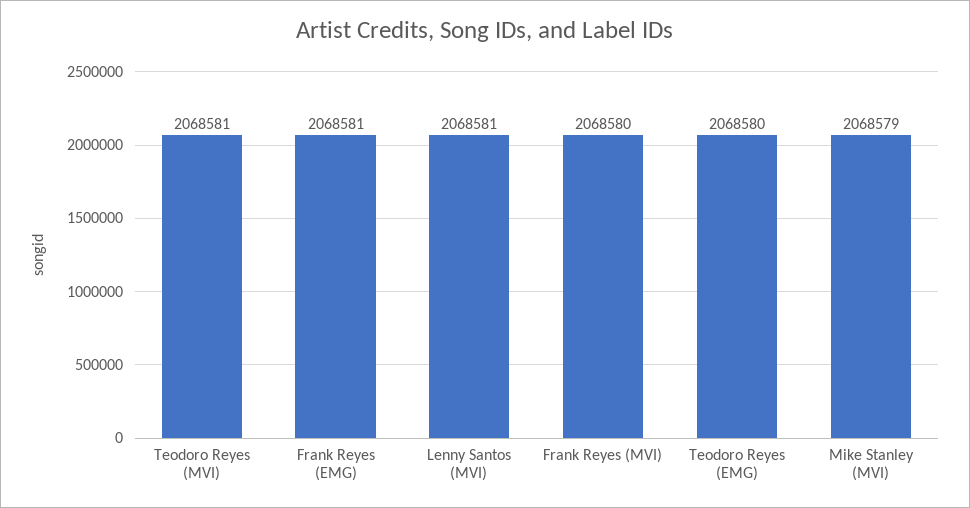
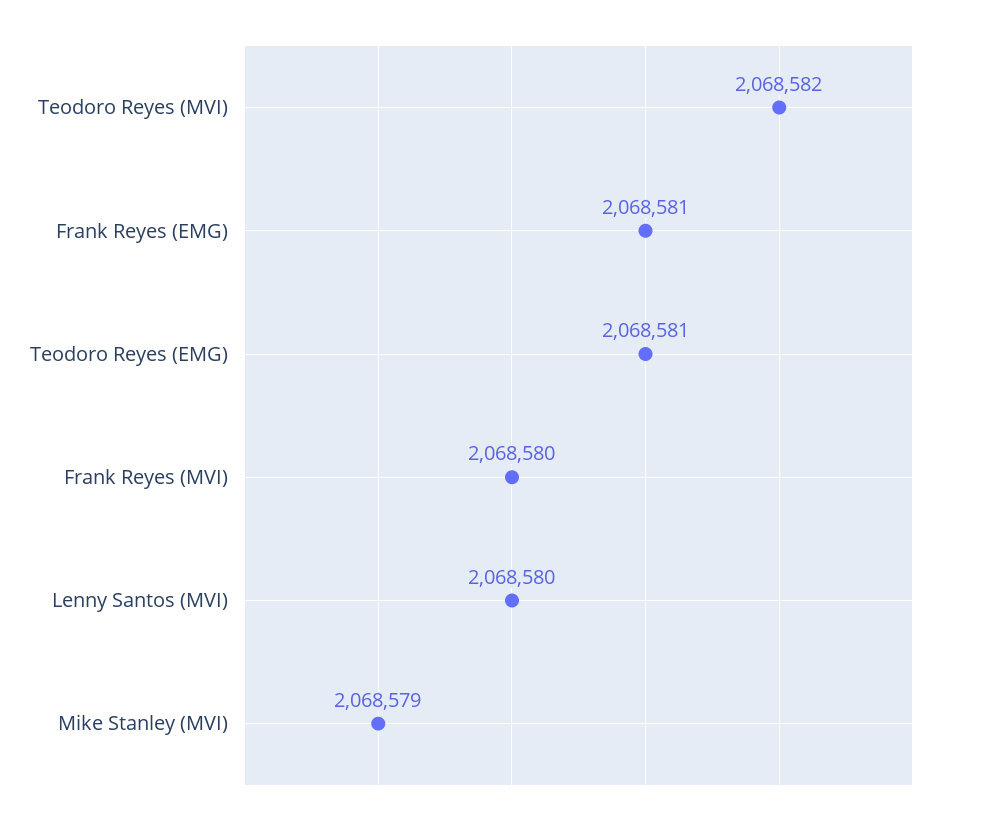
Teodoro Reyes (MVI): 2068581 -> 2068582
Lenny Santos (MVI): 2068581 -> 2068580
Teodoro Reyes (EMG): 2068580 -> 2068581

